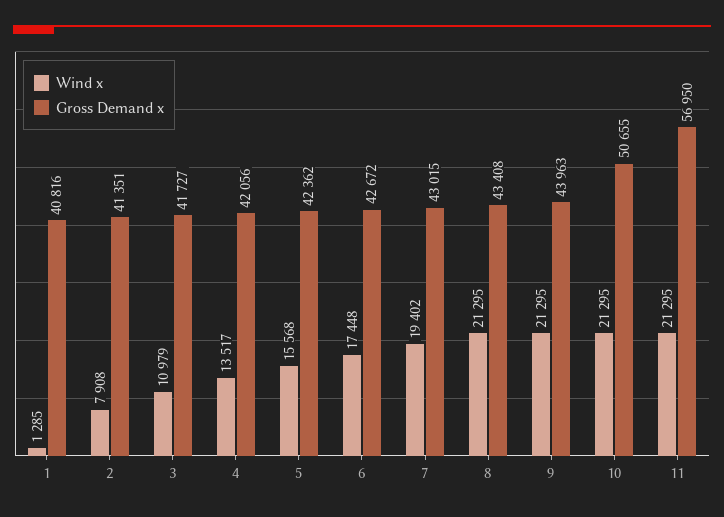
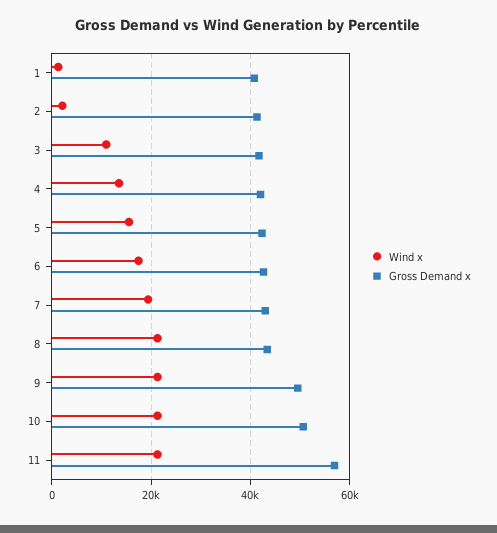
Wind x, 2: 7908 -> 2000
Gross Demand x, 9: 43963 -> 50000

